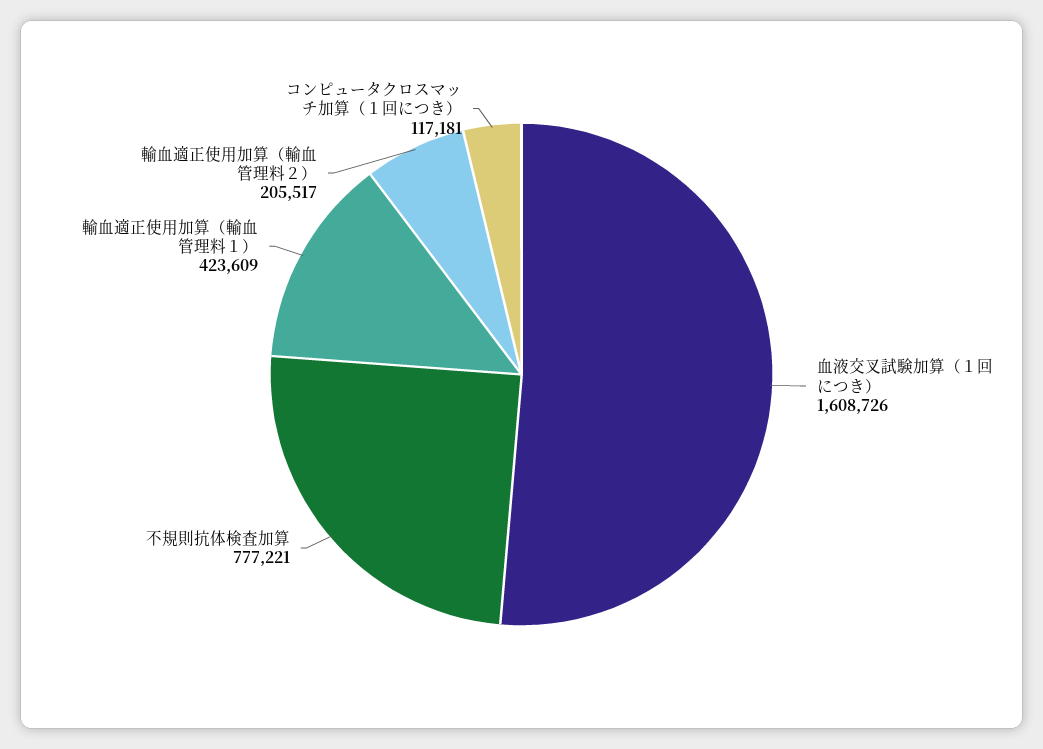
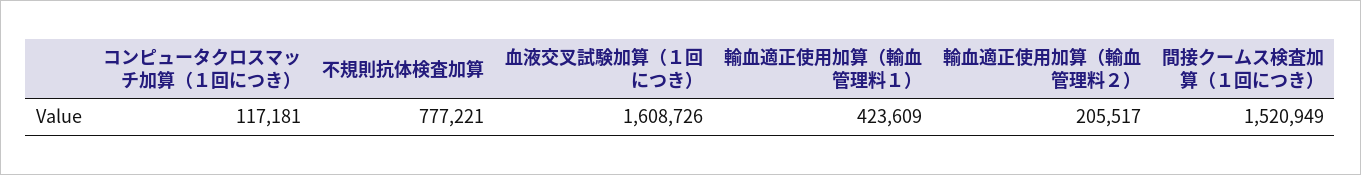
間接クームス検査加算（１回につき）: none -> 1520949

